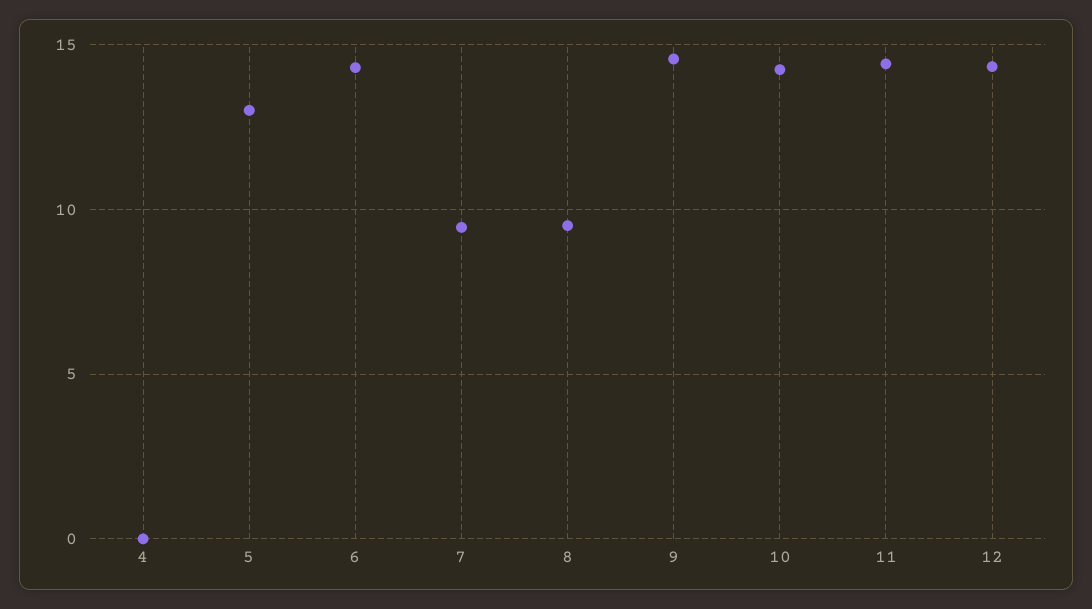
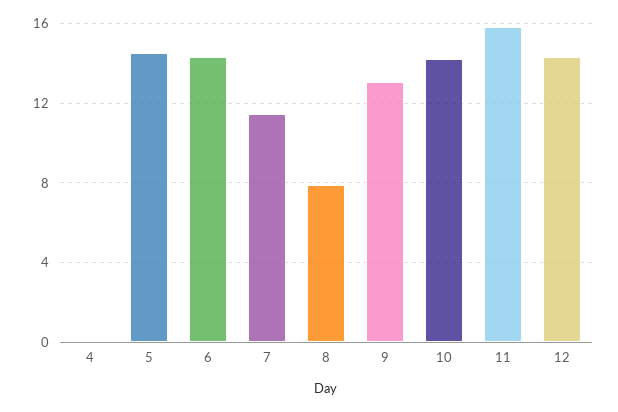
5: 13 -> 14.5
7: 9.5 -> 11.5
8: 9.5 -> 8
9: 14.5 -> 13
11: 14.5 -> 16

